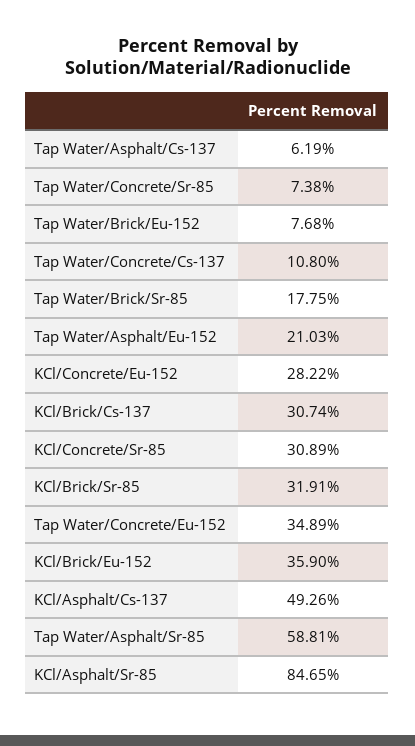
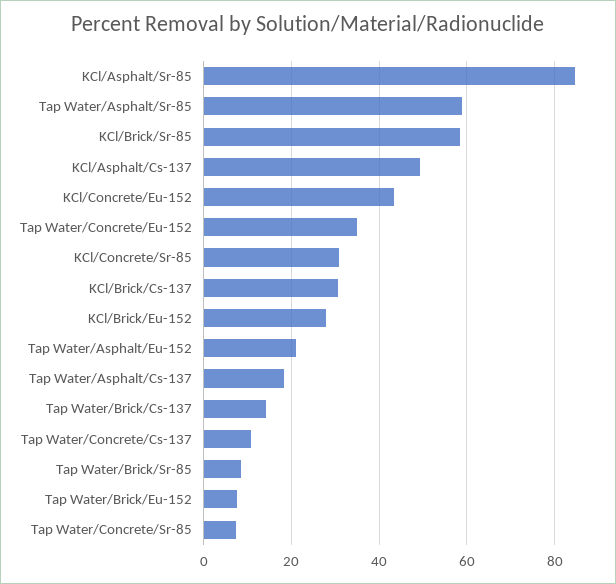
Tap Water/Asphalt/Cs-137: 6.19 -> 18
Tap Water/Brick/Sr-85: 17.75 -> 8
KCl/Concrete/Eu-152: 28.22 -> 44
KCl/Brick/Sr-85: 31.91 -> 58
KCl/Brick/Eu-152: 35.9 -> 28
Tap Water/Brick/Cs-137: none -> 14

